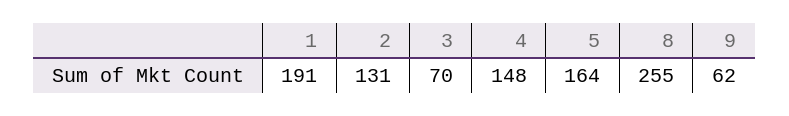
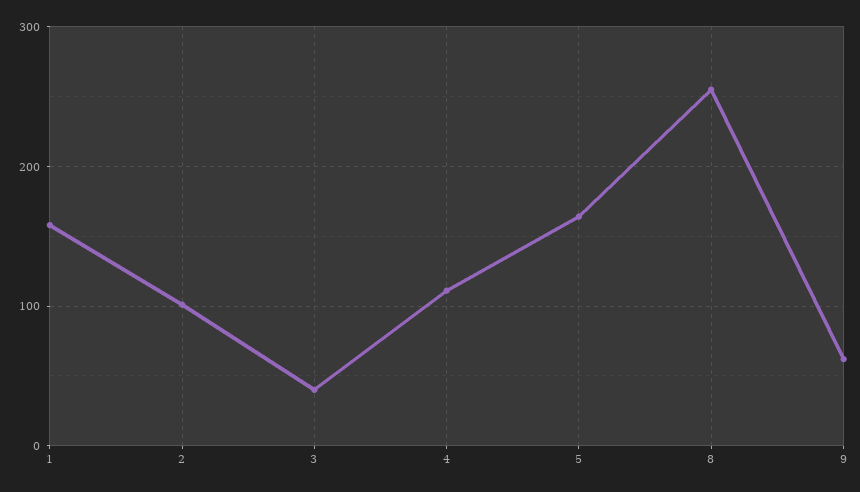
1: 191 -> 160
2: 131 -> 100
3: 70 -> 40
4: 148 -> 110

